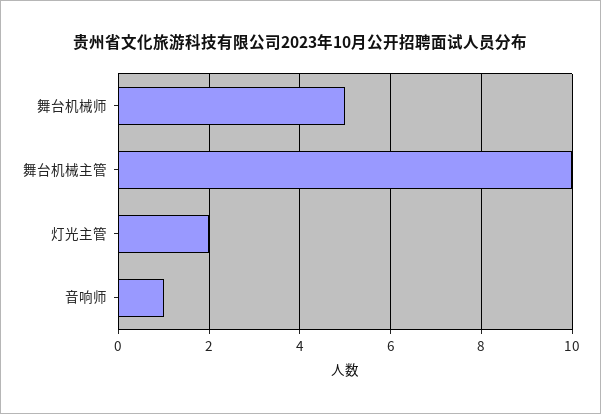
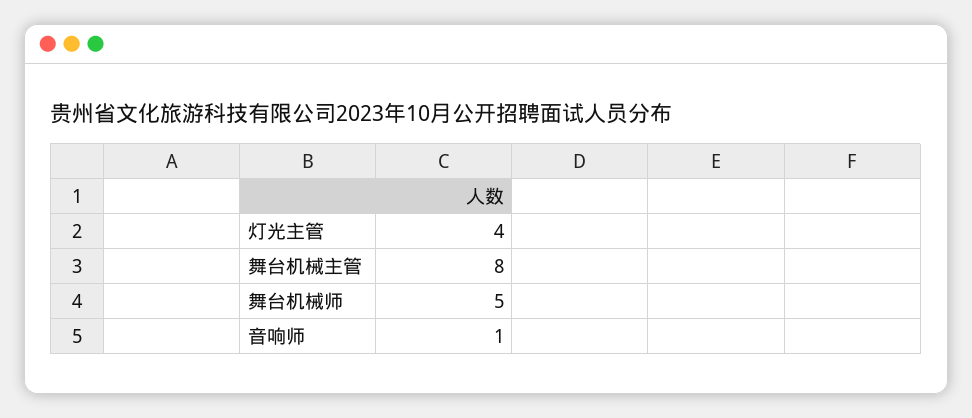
舞台机械主管: 10 -> 8
灯光主管: 2 -> 4

